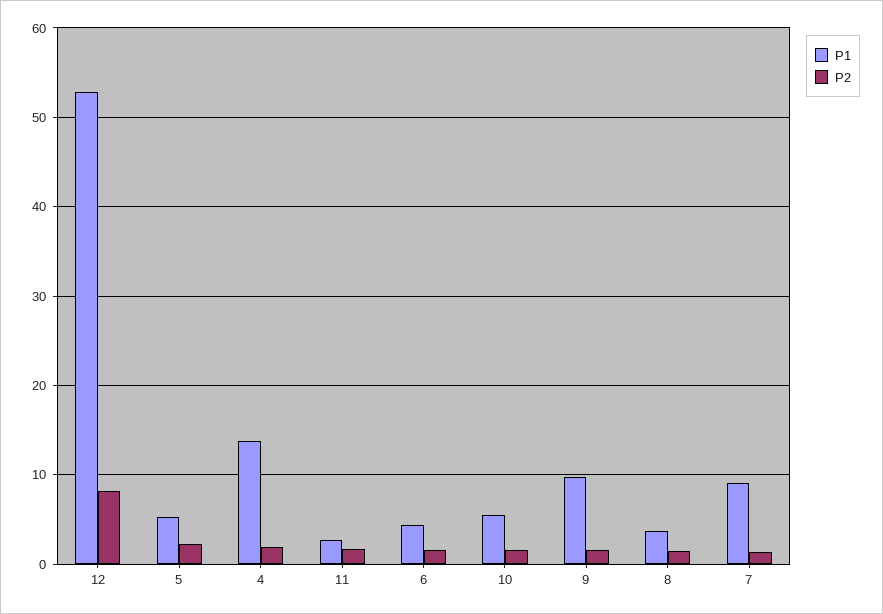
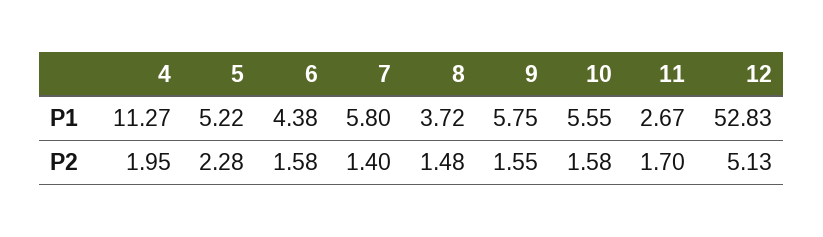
P2, 12: 8 -> 5.13
P1, 4: 14 -> 11.27
P1, 9: 10 -> 5.75
P1, 7: 9 -> 5.8

